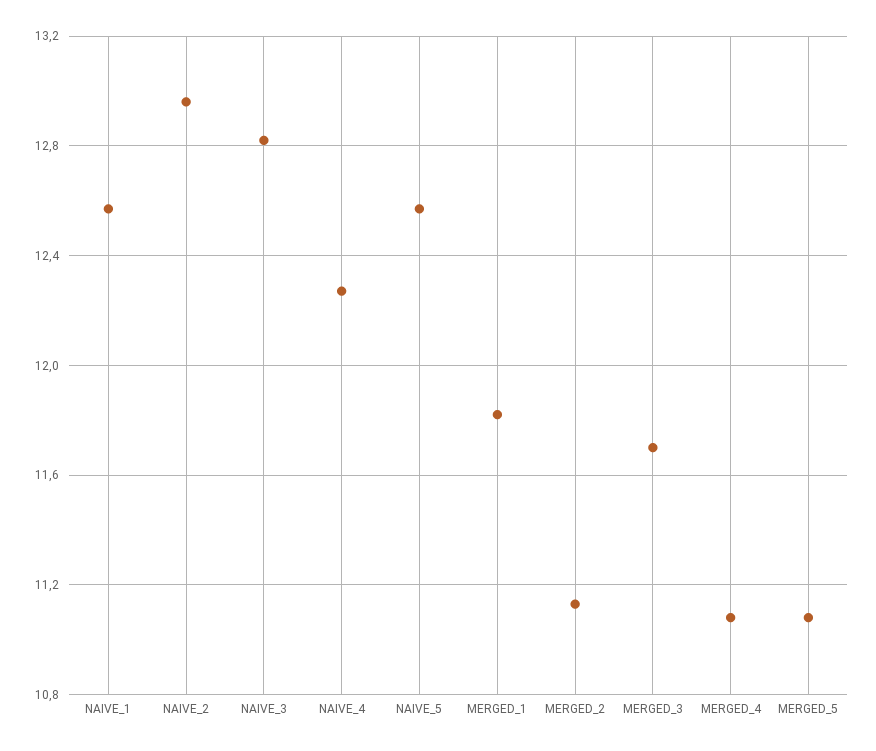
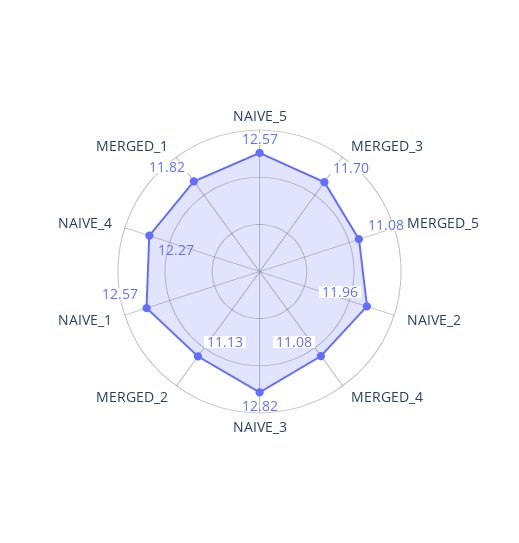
NAIVE_2: 12.95 -> 11.96

